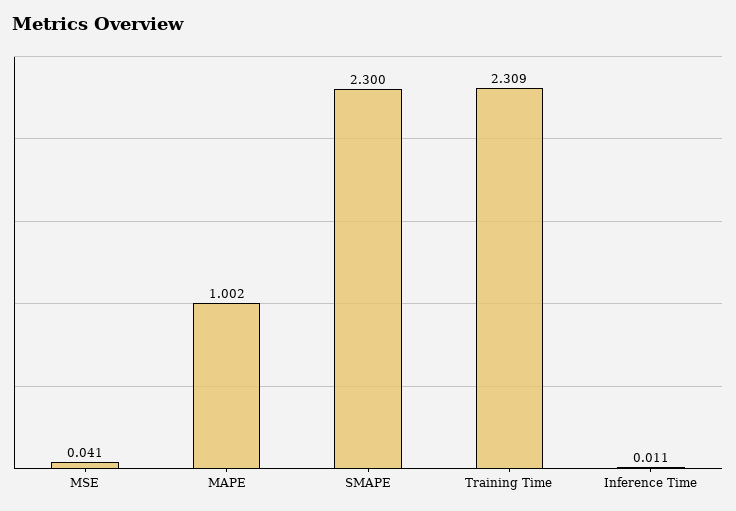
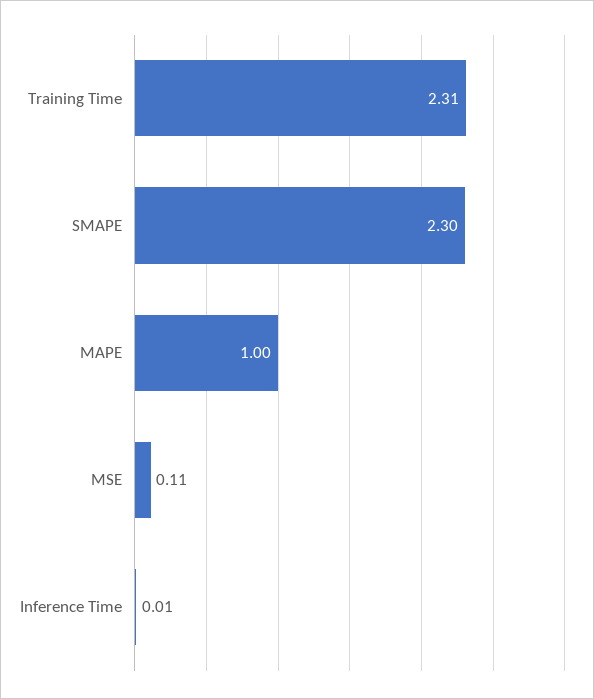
MSE: 0.041 -> 0.11

